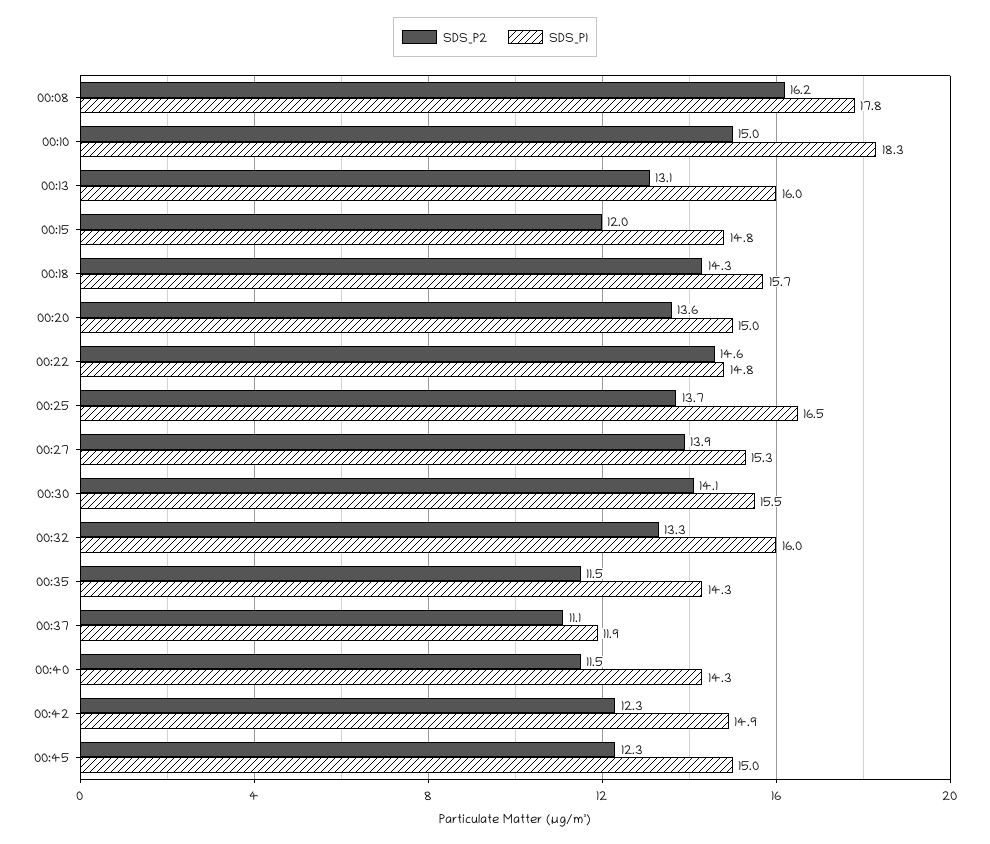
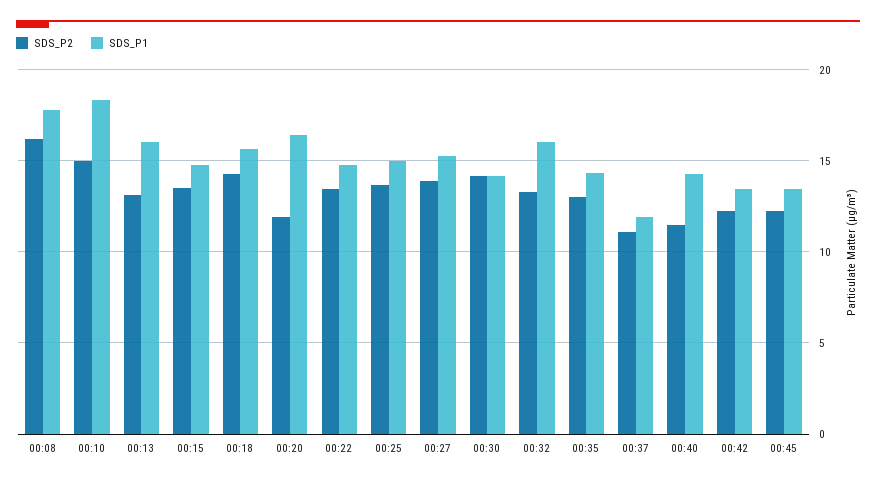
SDS_P2, 00:15: 12 -> 13.5
SDS_P2, 00:20: 13.6 -> 12
SDS_P1, 00:20: 15 -> 16.5
SDS_P2, 00:22: 14.6 -> 13.5
SDS_P1, 00:25: 16.5 -> 15
SDS_P1, 00:30: 15.5 -> 14
SDS_P2, 00:35: 11.5 -> 13
SDS_P1, 00:42: 14.9 -> 13.5
SDS_P1, 00:45: 15 -> 13.5

